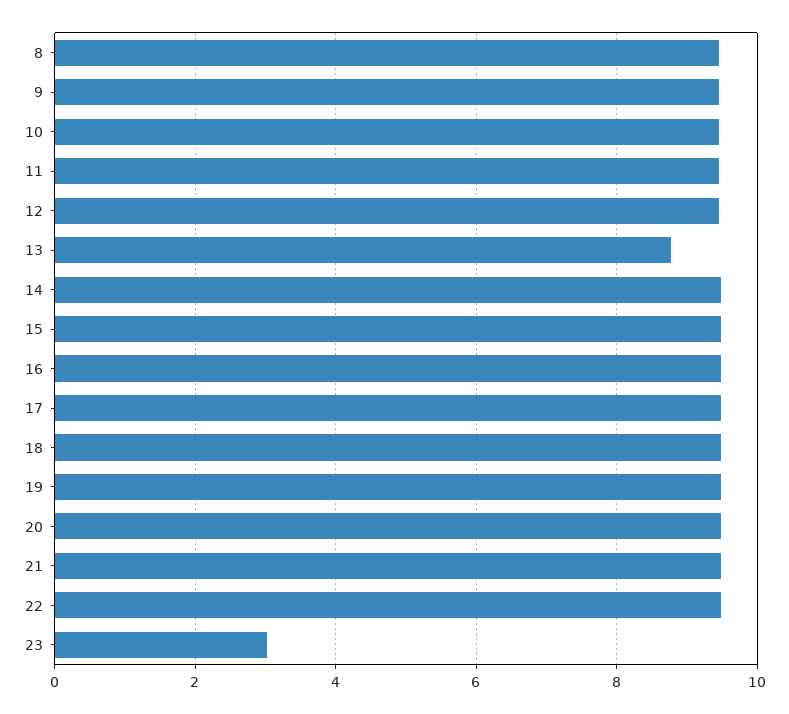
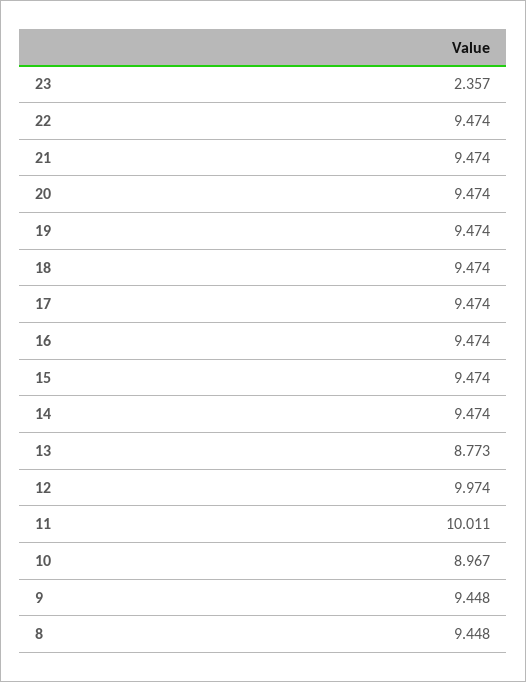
10: 9.4 -> 8.967
11: 9.4 -> 10.011
12: 9.4 -> 9.974
23: 3 -> 2.357

